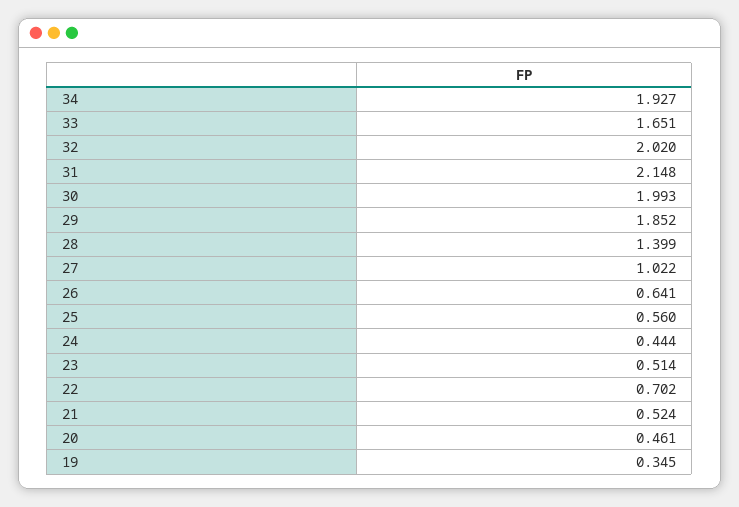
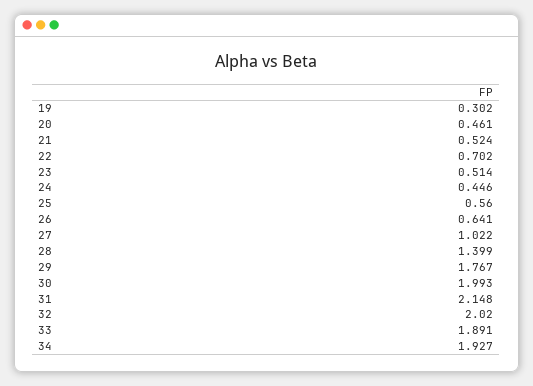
33: 1.651 -> 1.891
29: 1.852 -> 1.767
24: 0.444 -> 0.446
19: 0.345 -> 0.302

